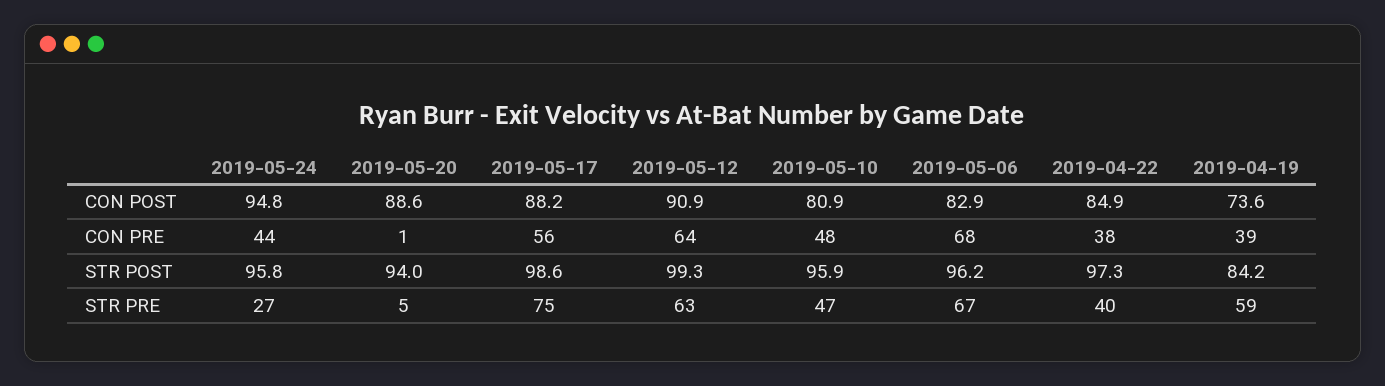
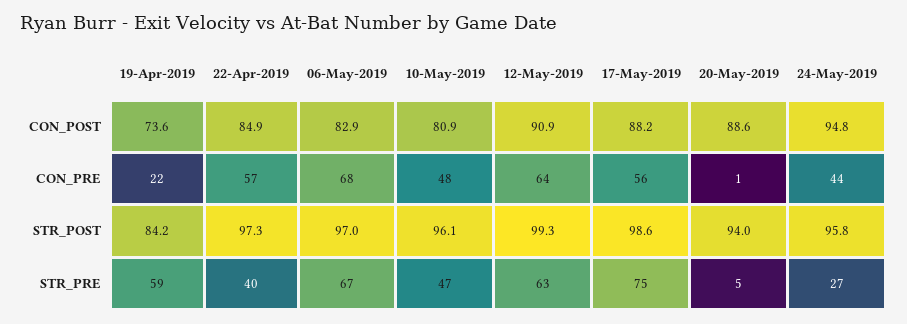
2019-04-22, CON PRE: 38 -> 57
2019-04-19, CON PRE: 39 -> 22
2019-05-10, STR POST: 95.9 -> 96.1
2019-05-06, STR POST: 96.2 -> 97

